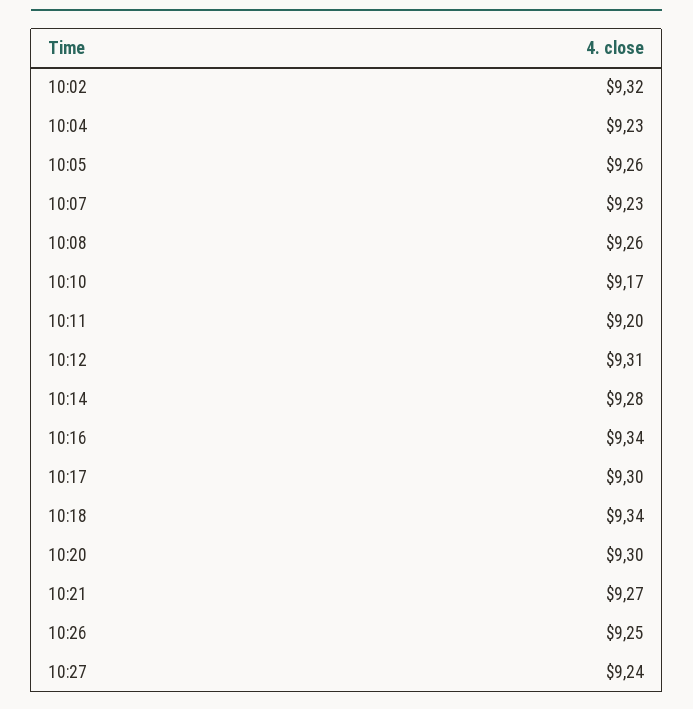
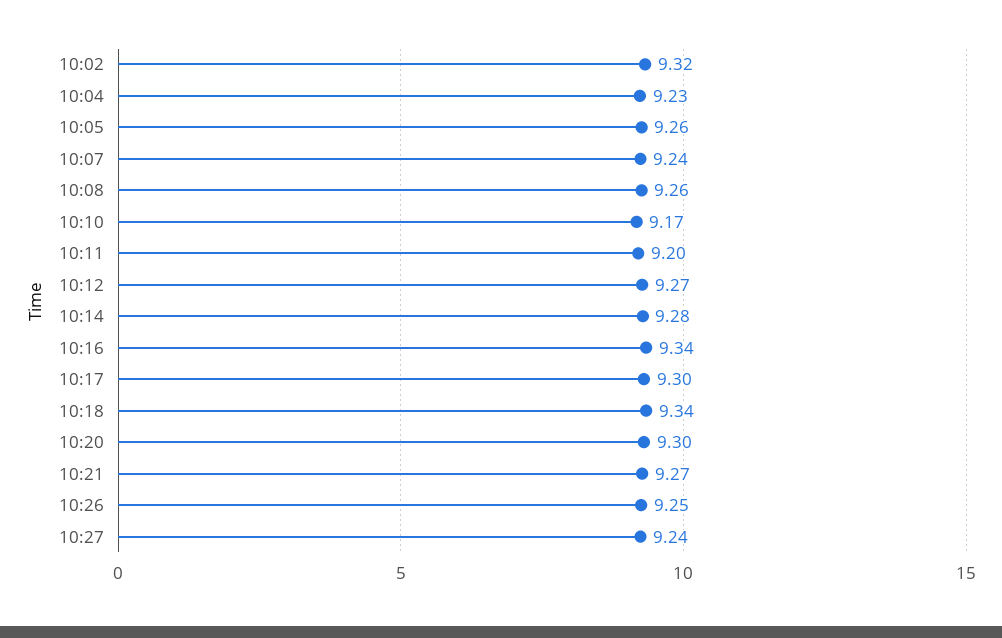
10:07: 9.23 -> 9.24
10:12: 9.31 -> 9.27

